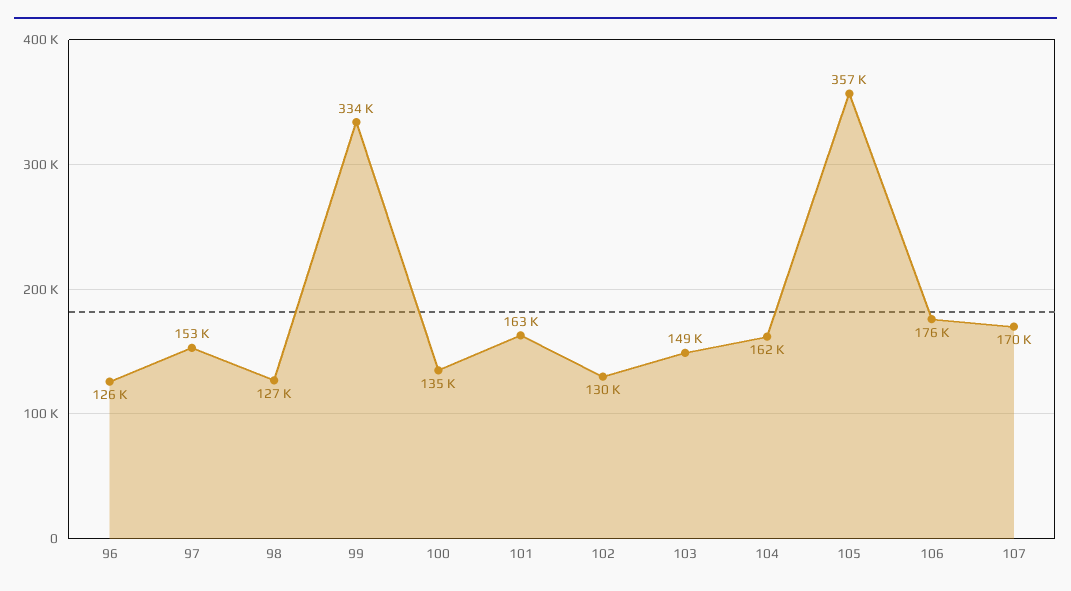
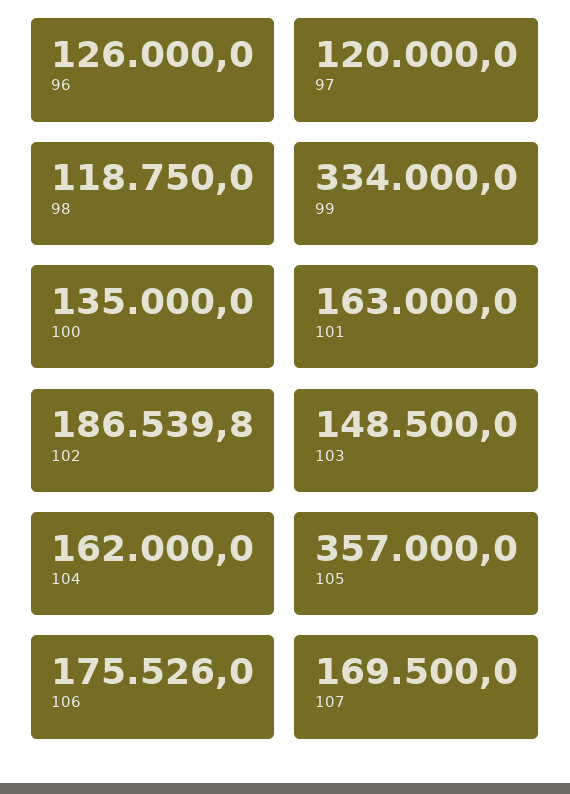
97: 153000 -> 120000
98: 127000 -> 118750
102: 130000 -> 186539.8

